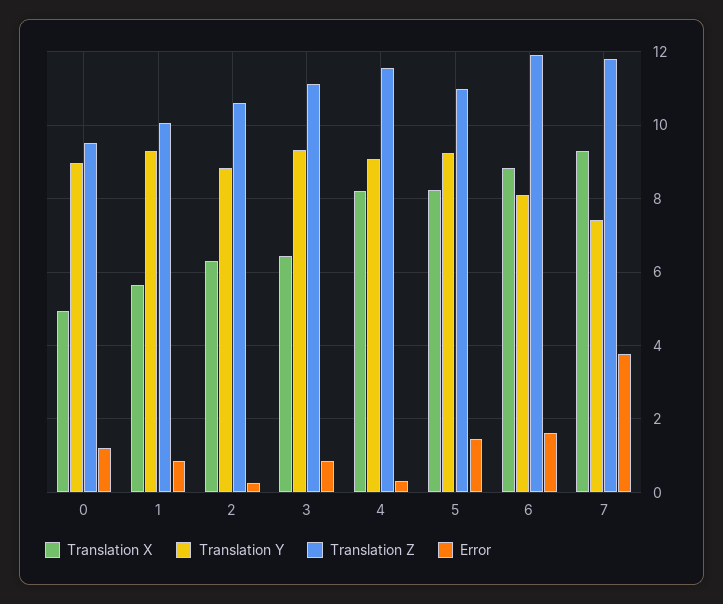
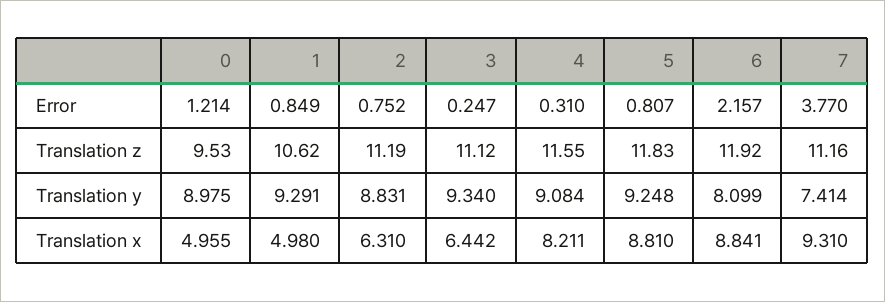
Translation X, 1: 5.6 -> 4.98
Translation Z, 1: 10 -> 10.62
Translation Z, 2: 10.6 -> 11.19
Error, 2: 0.2 -> 0.752
Error, 3: 0.8 -> 0.247
Translation X, 5: 8.2 -> 8.81
Translation Z, 5: 11 -> 11.83
Error, 5: 1.4 -> 0.807
Error, 6: 1.6 -> 2.157
Translation Z, 7: 11.8 -> 11.16

